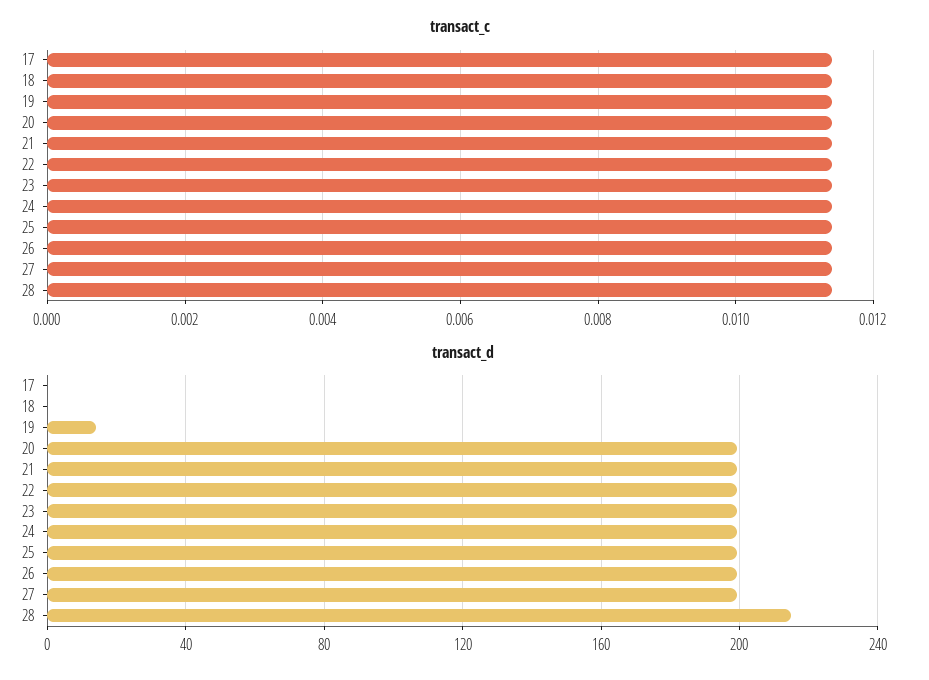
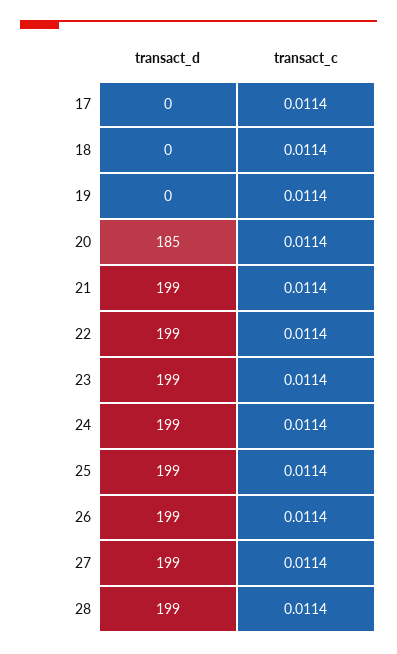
transact_d, 19: 15 -> 0
transact_d, 20: 200 -> 185
transact_d, 28: 215 -> 199

